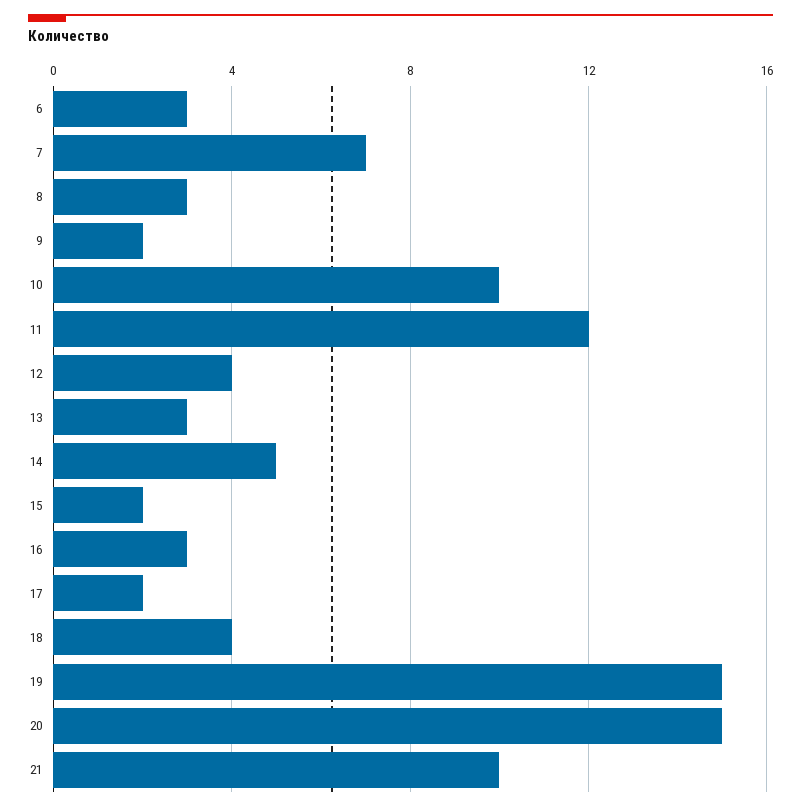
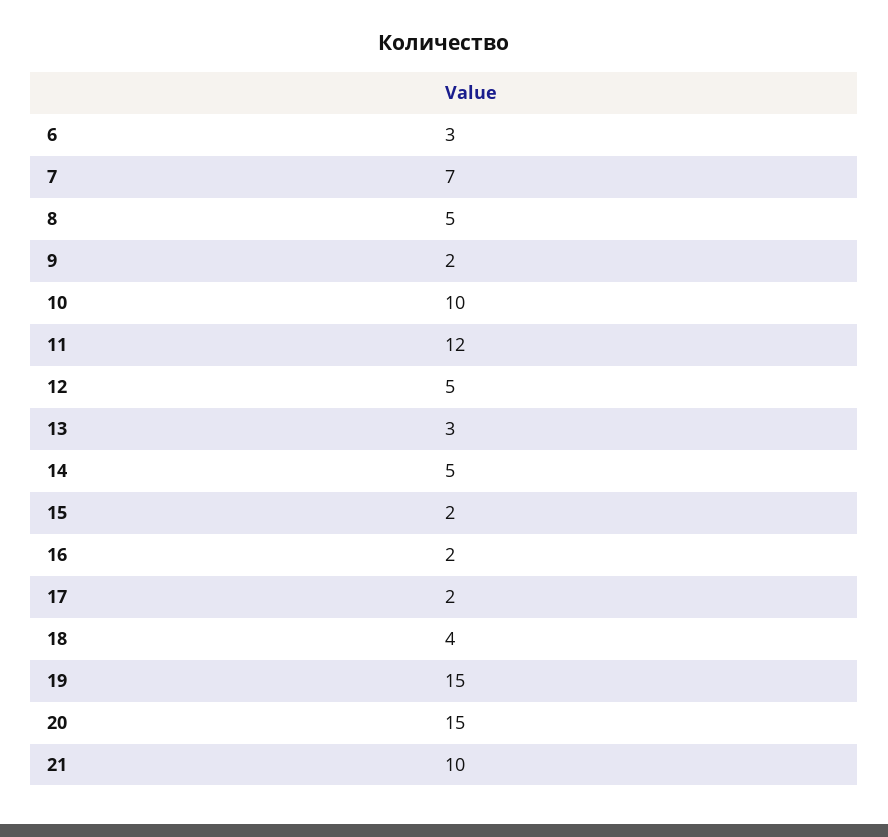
8: 3 -> 5
12: 4 -> 5
16: 3 -> 2

